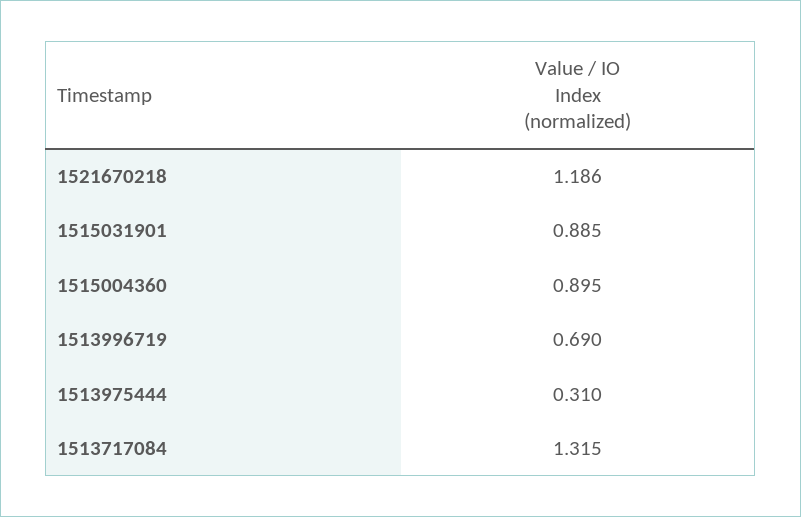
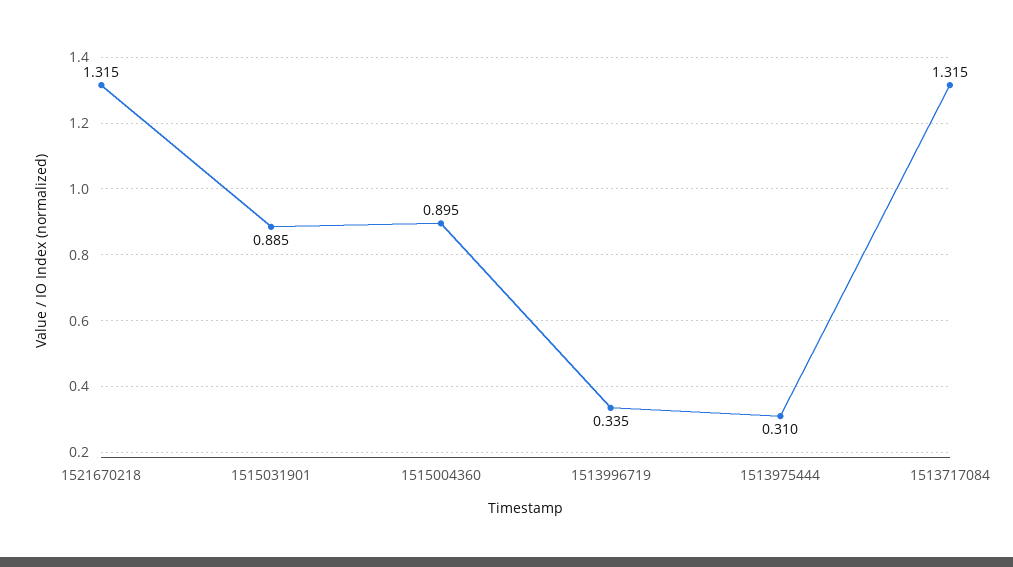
1521670218: 1.186 -> 1.315
1513996719: 0.69 -> 0.335

